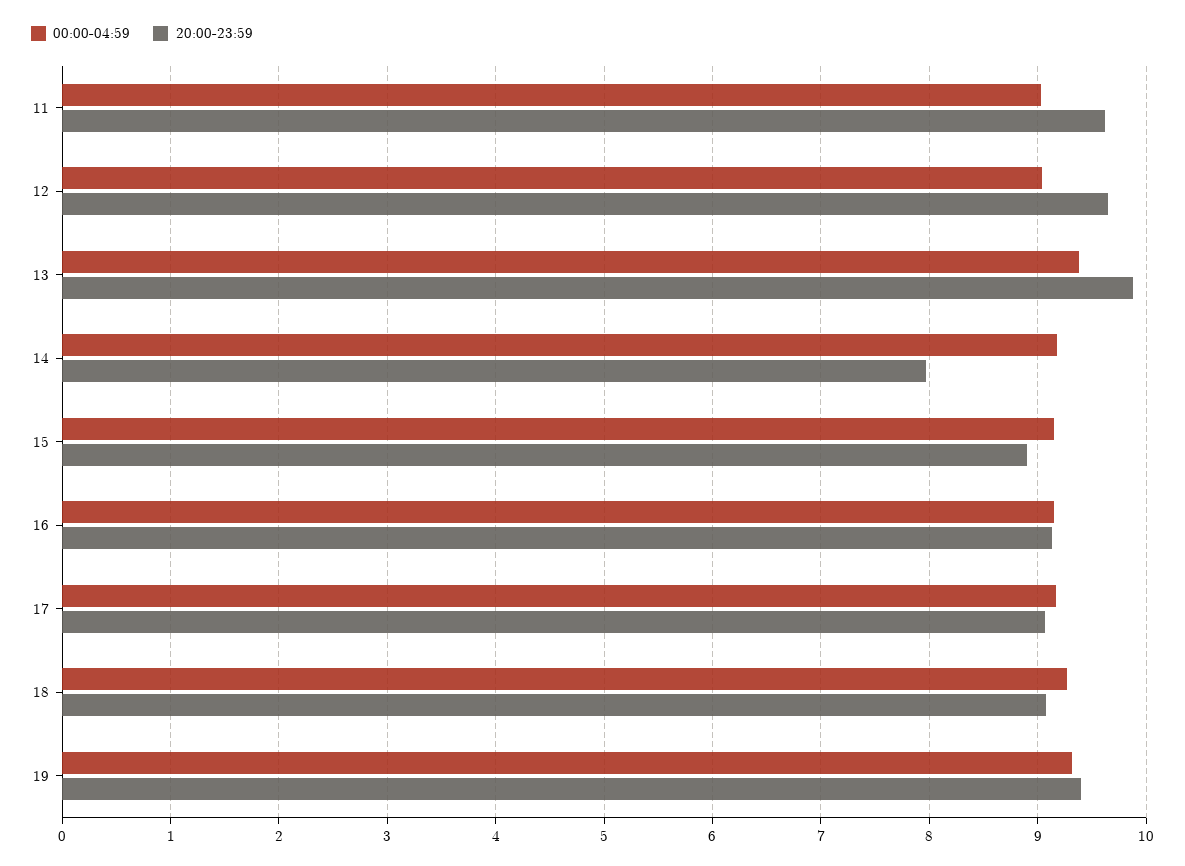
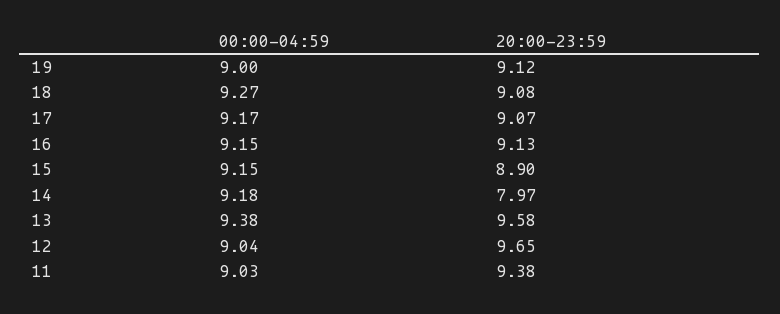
20:00-23:59, 11: 9.6 -> 9.38
20:00-23:59, 13: 9.9 -> 9.58
00:00-04:59, 19: 9.3 -> 9
20:00-23:59, 19: 9.4 -> 9.12

